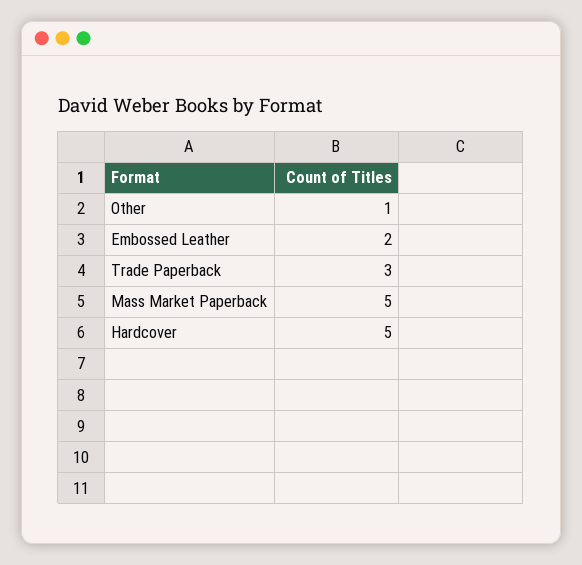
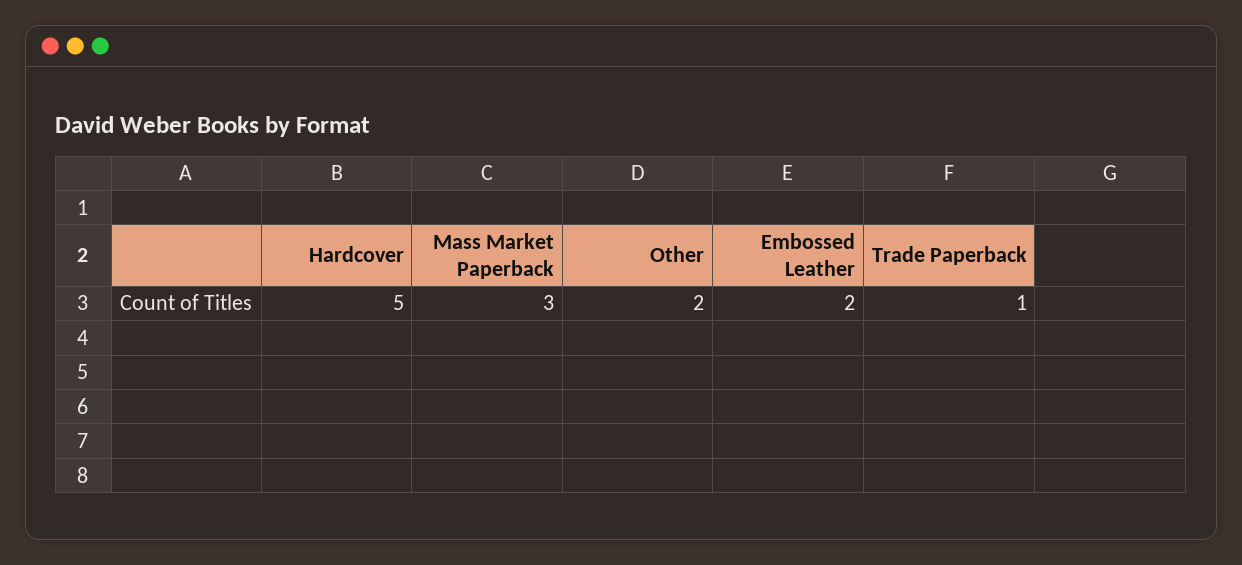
Other: 1 -> 2
Trade Paperback: 3 -> 1
Mass Market Paperback: 5 -> 3

